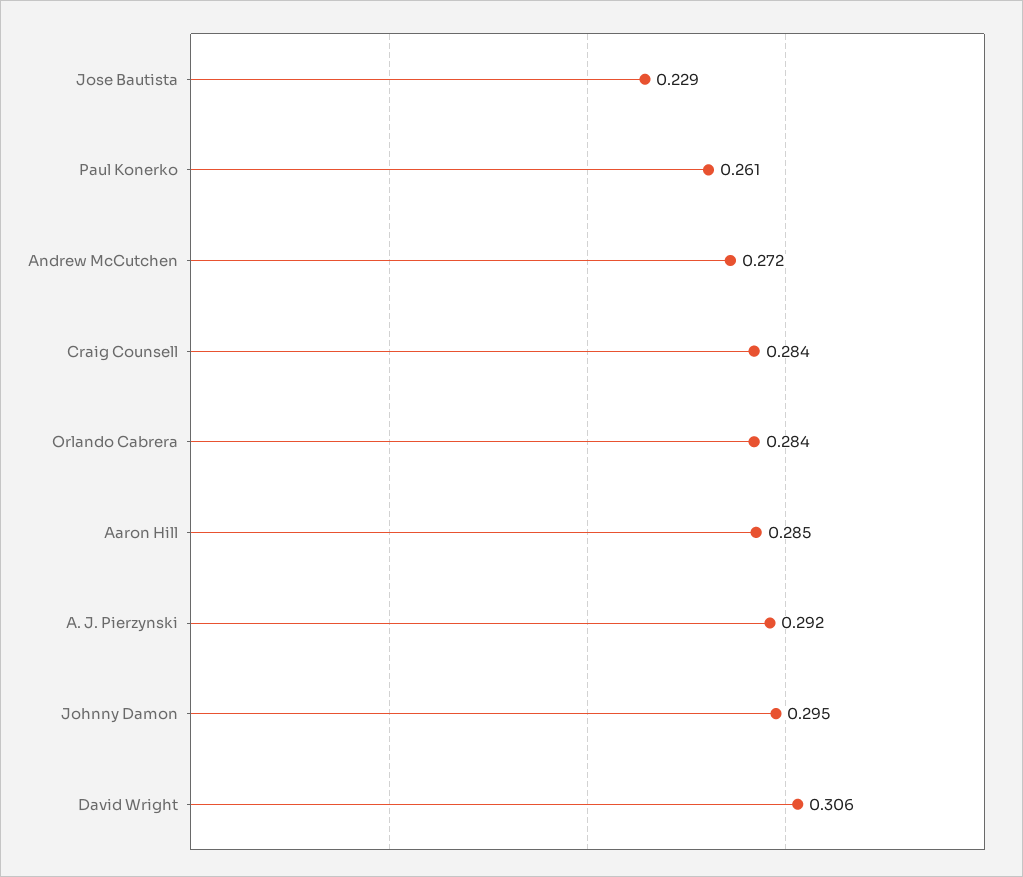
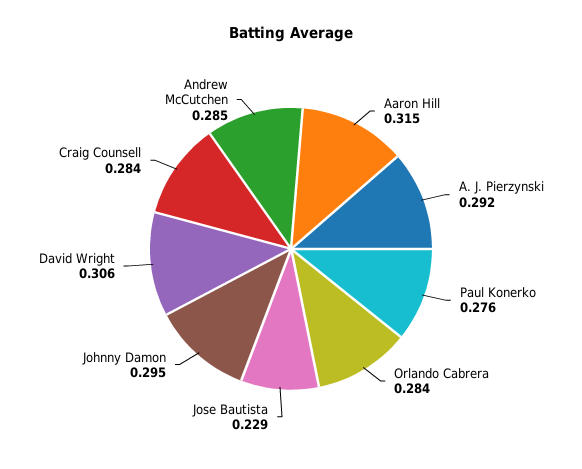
Paul Konerko: 0.261 -> 0.276
Andrew McCutchen: 0.272 -> 0.285
Aaron Hill: 0.285 -> 0.315

